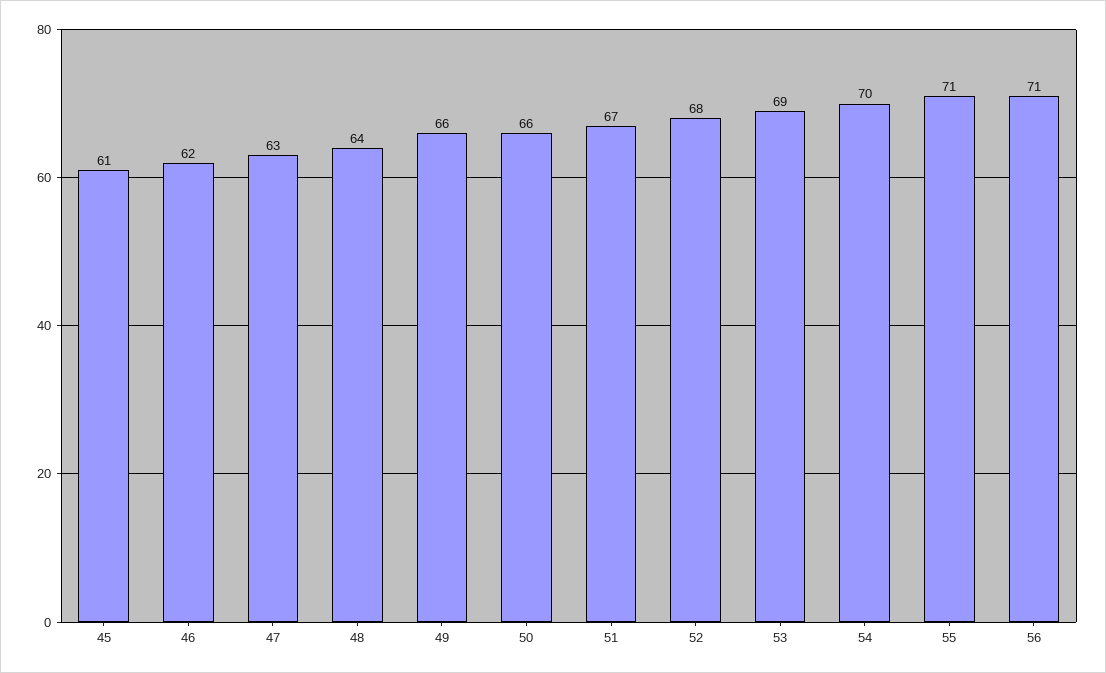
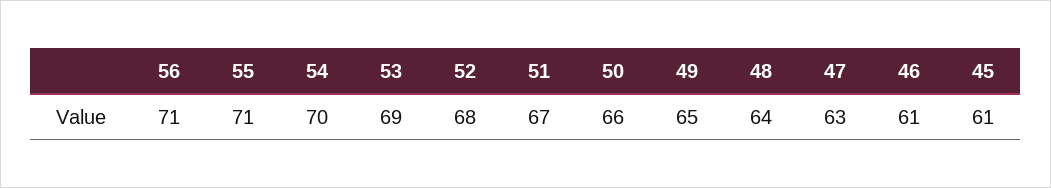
46: 62 -> 61
49: 66 -> 65

